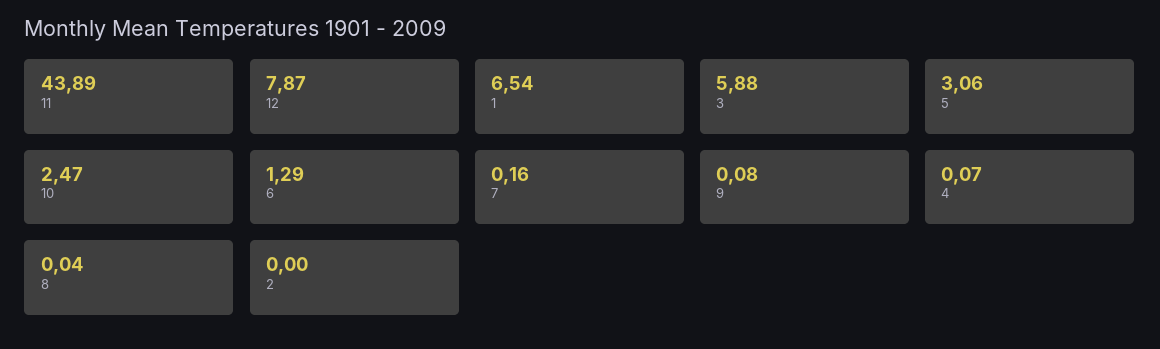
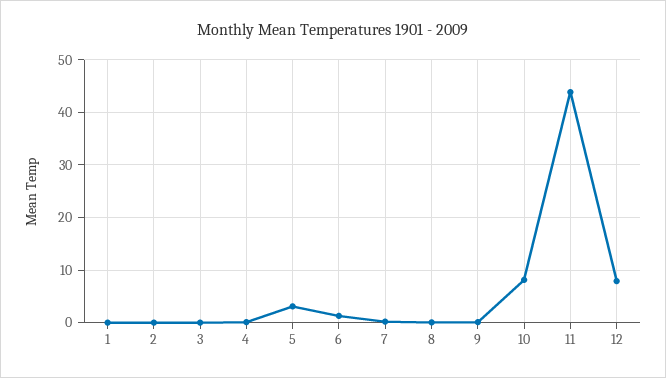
1: 6.54 -> 0
3: 5.88 -> 0
10: 2.47 -> 8

